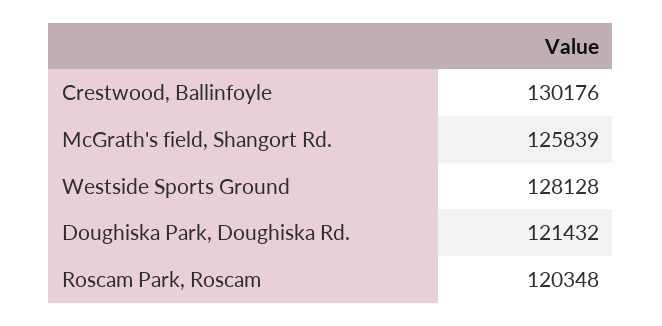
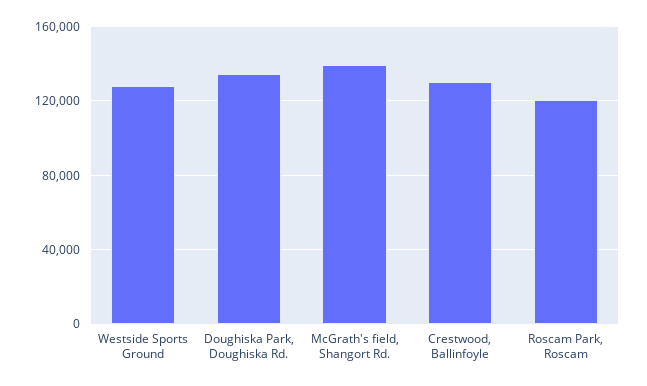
McGrath's field, Shangort Rd.: 125839 -> 140000
Doughiska Park, Doughiska Rd.: 121432 -> 135000

